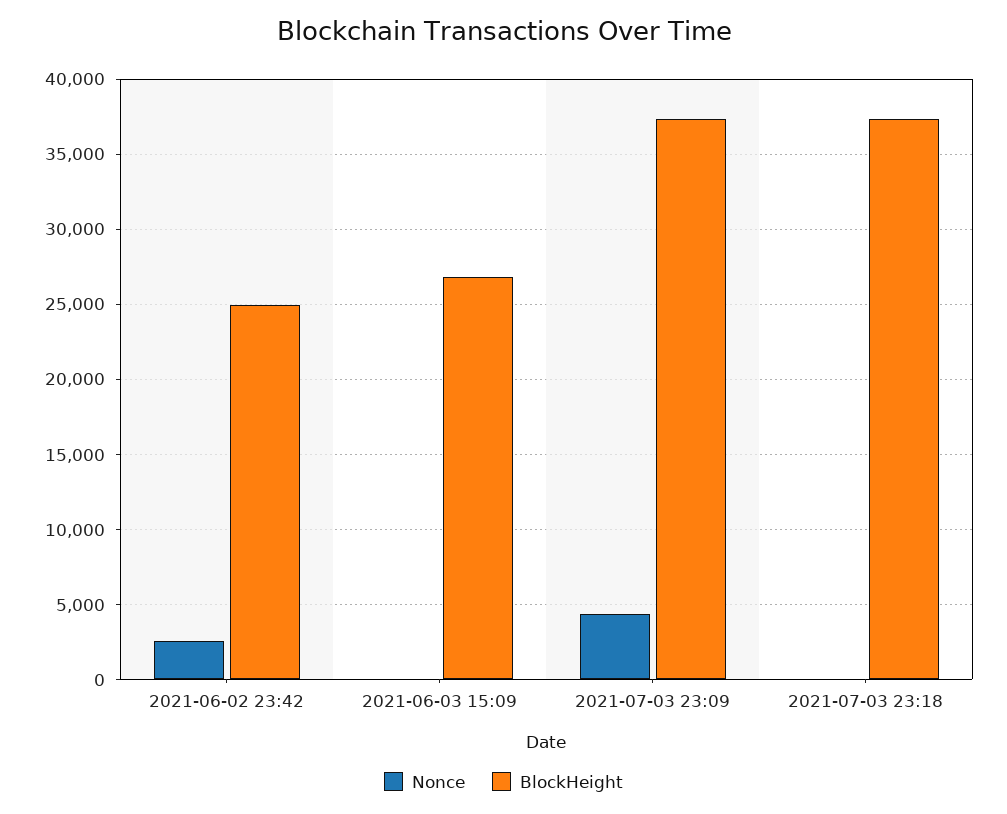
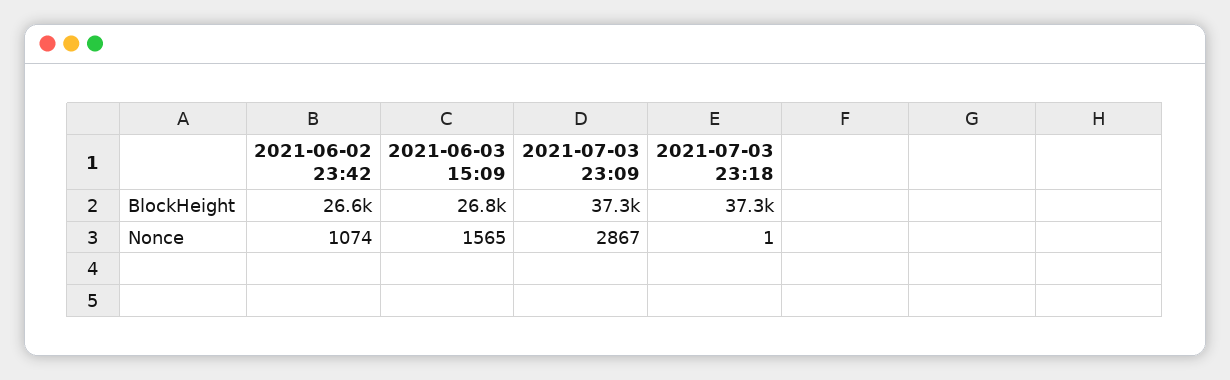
Nonce, 2021-06-02 23:42: 2500 -> 1074
BlockHeight, 2021-06-02 23:42: 25000 -> 26600
Nonce, 2021-06-03 15:09: 0 -> 1565
Nonce, 2021-07-03 23:09: 4500 -> 2867

